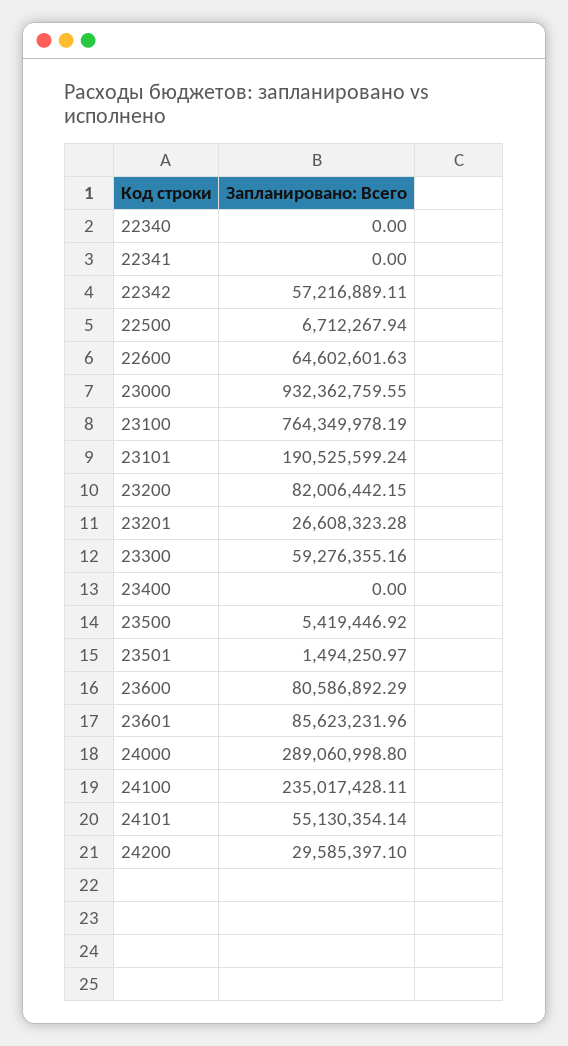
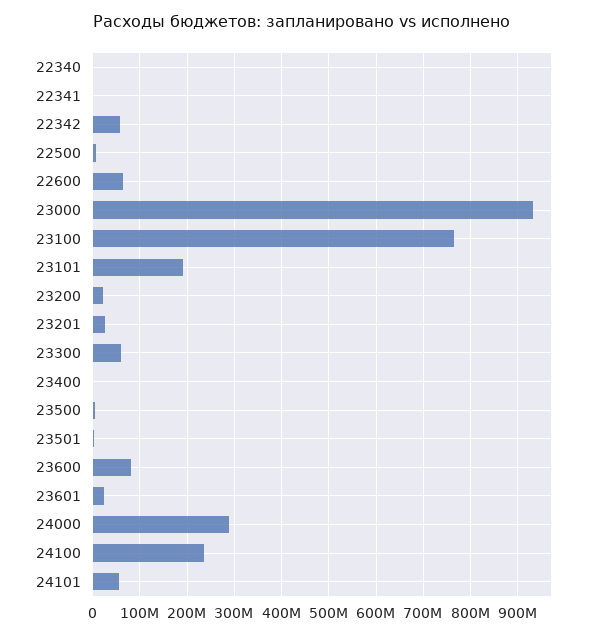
23200: 82006442.15 -> 20000000
23601: 85623231.96 -> 20000000
24200: 29585397.1 -> none

